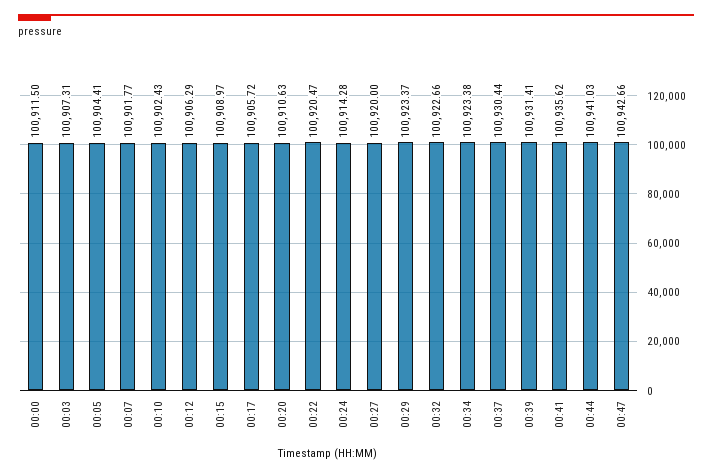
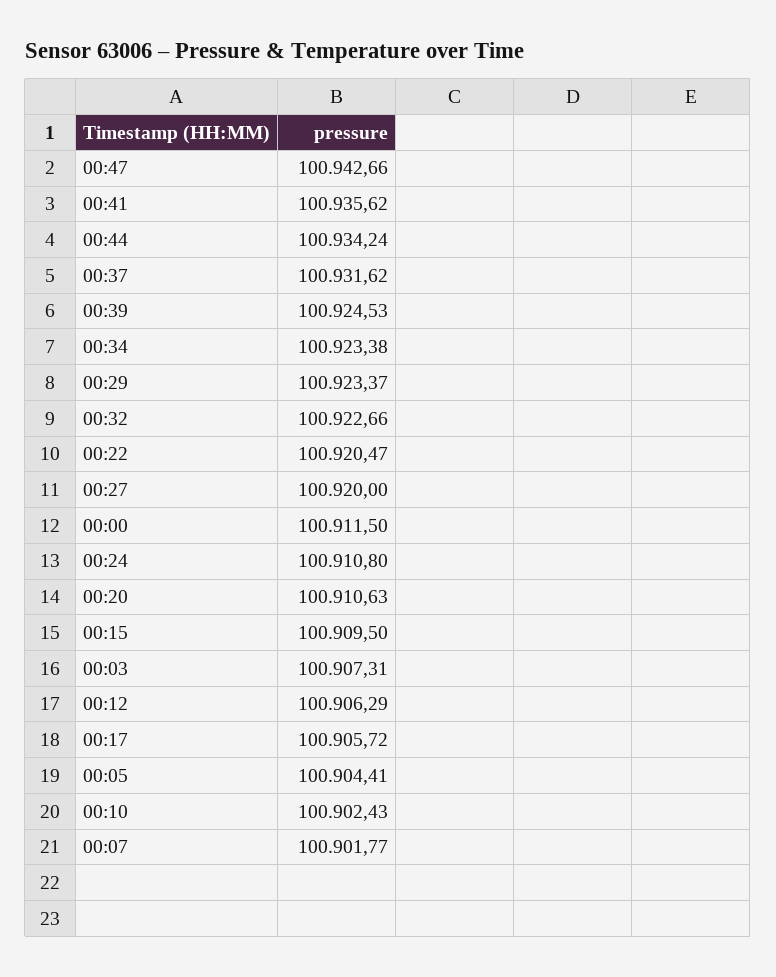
00:15: 100908.97 -> 100909.5
00:24: 100914.28 -> 100910.8
00:37: 100930.44 -> 100931.62
00:39: 100931.41 -> 100924.53
00:44: 100941.03 -> 100934.24

